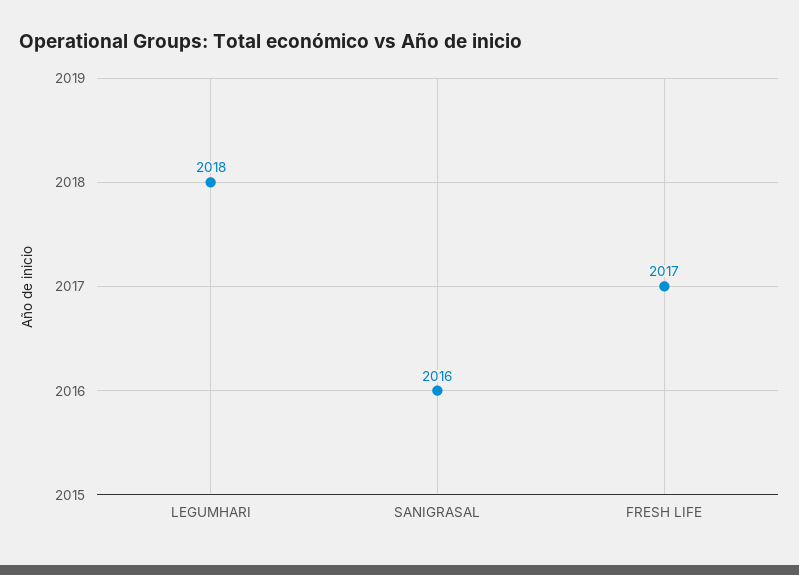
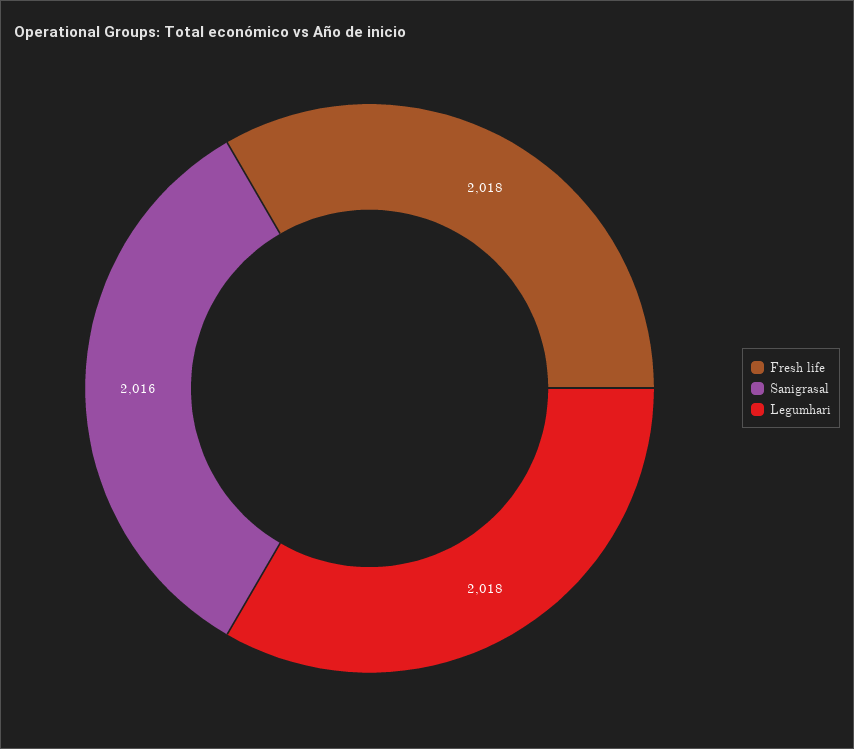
FRESH LIFE: 2017 -> 2018

